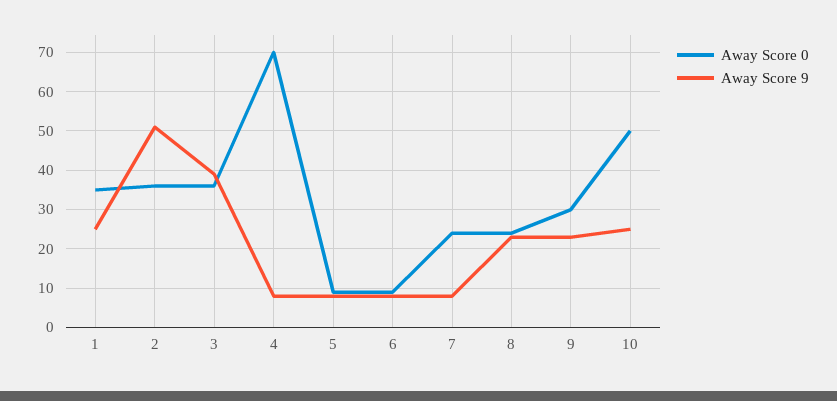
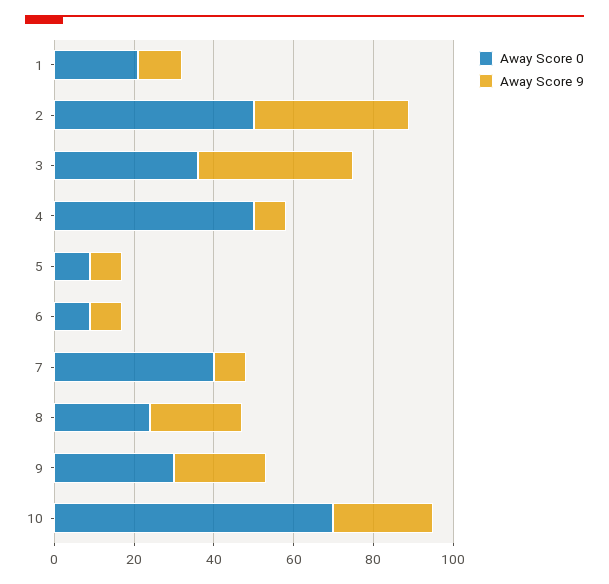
Away Score 0, 1: 35 -> 20
Away Score 9, 1: 25 -> 10
Away Score 0, 2: 35 -> 50
Away Score 9, 2: 50 -> 40
Away Score 0, 4: 70 -> 50
Away Score 0, 7: 25 -> 40
Away Score 0, 10: 50 -> 70

